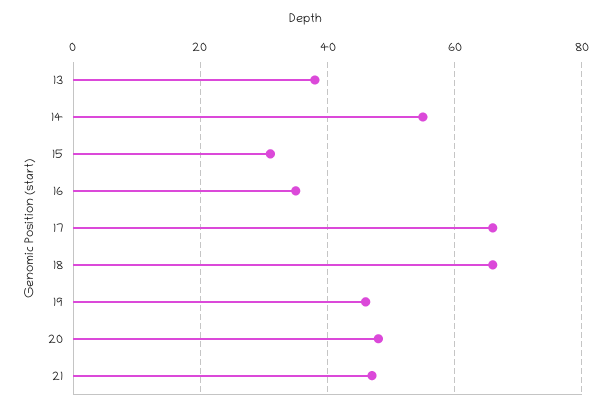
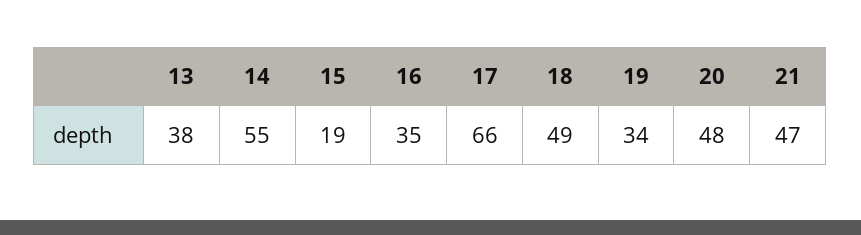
15: 30 -> 19
18: 65 -> 49
19: 45 -> 34

